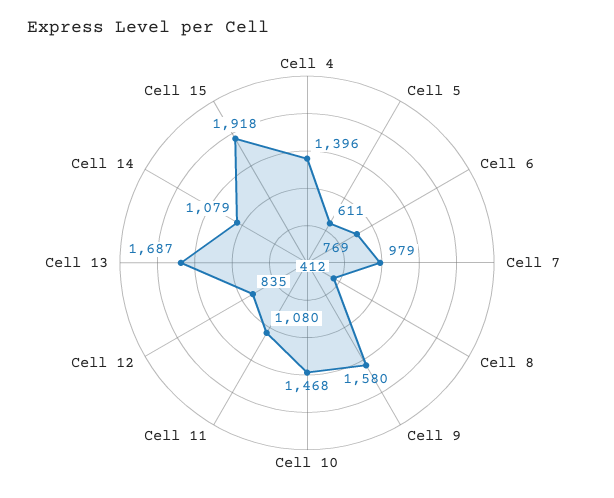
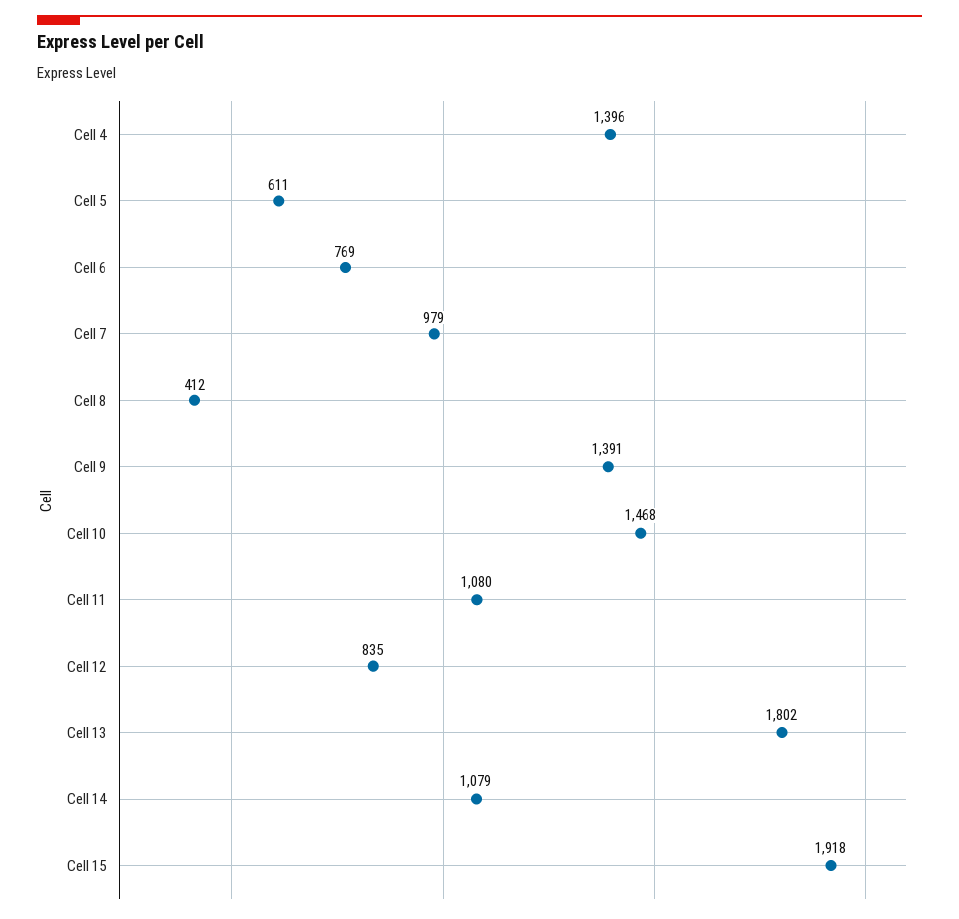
Cell 9: 1580 -> 1391
Cell 13: 1687 -> 1802

